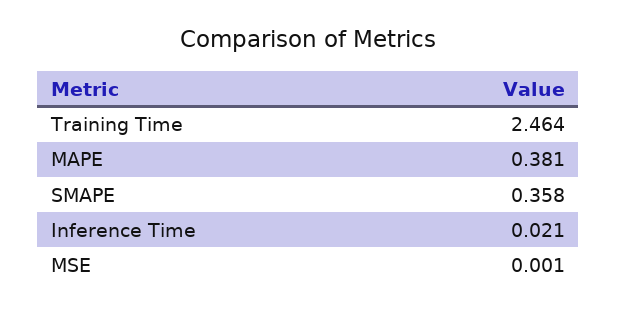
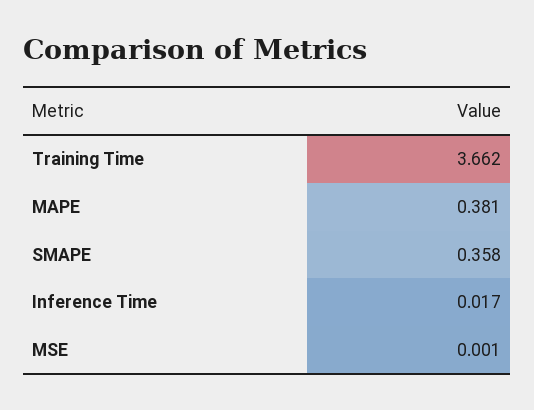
Training Time: 2.464 -> 3.662
Inference Time: 0.021 -> 0.017

